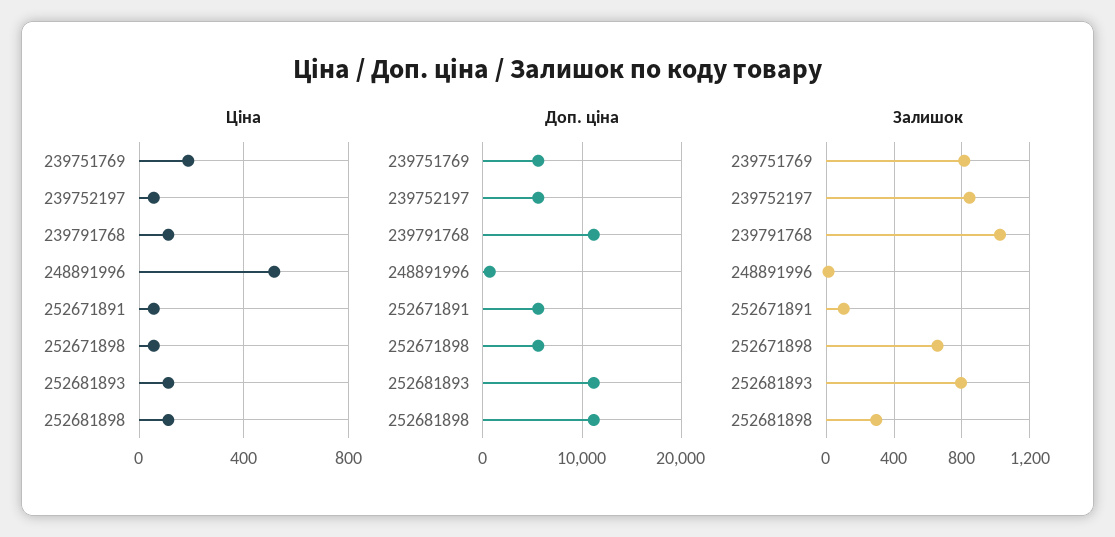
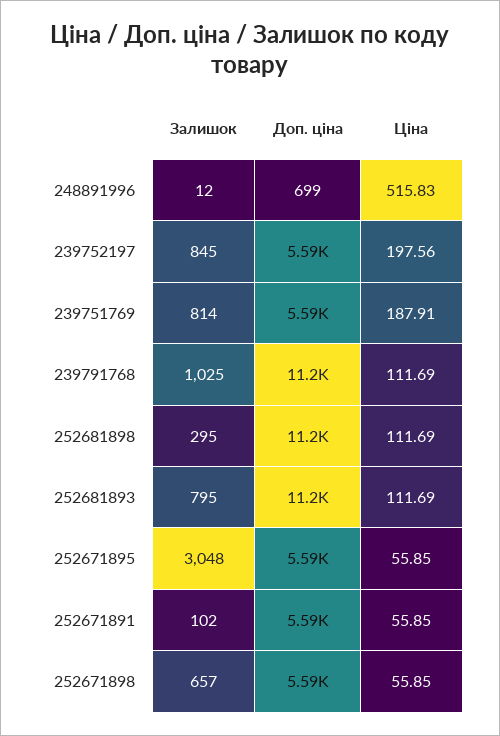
Ціна, 239752197: 50 -> 197.56
Залишок, 252671895: none -> 3048
Доп. ціна, 252671895: none -> 5590
Ціна, 252671895: none -> 55.85

